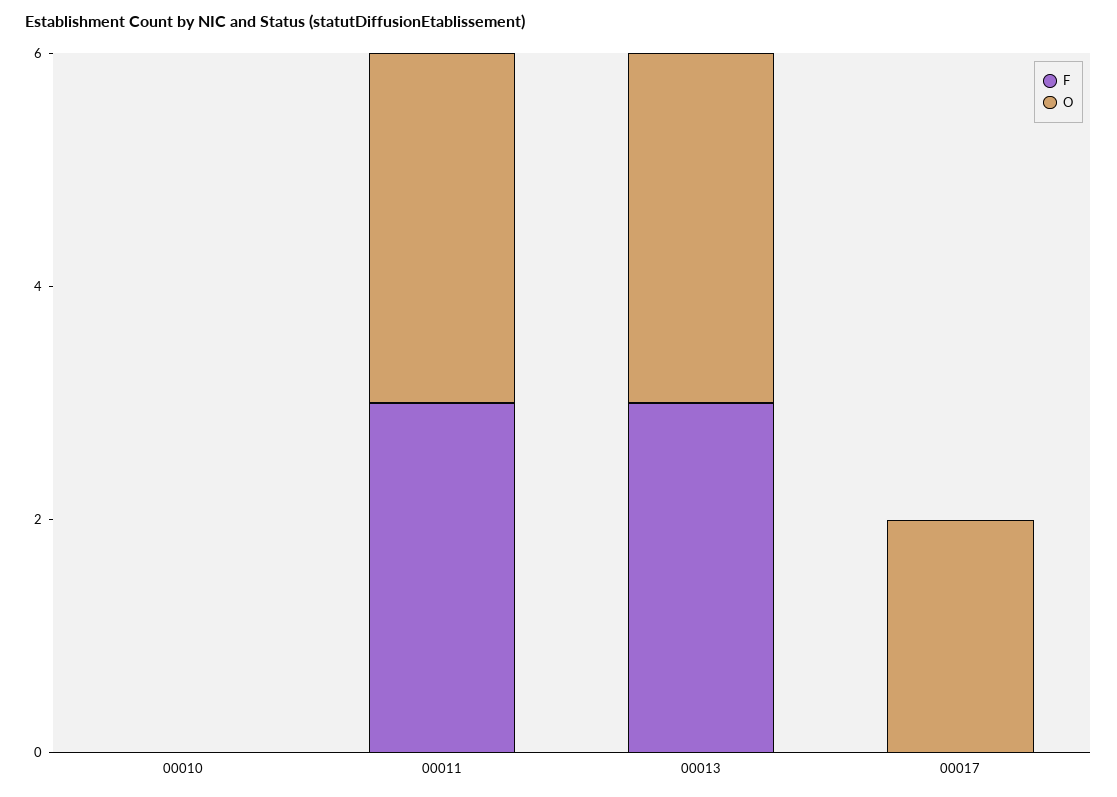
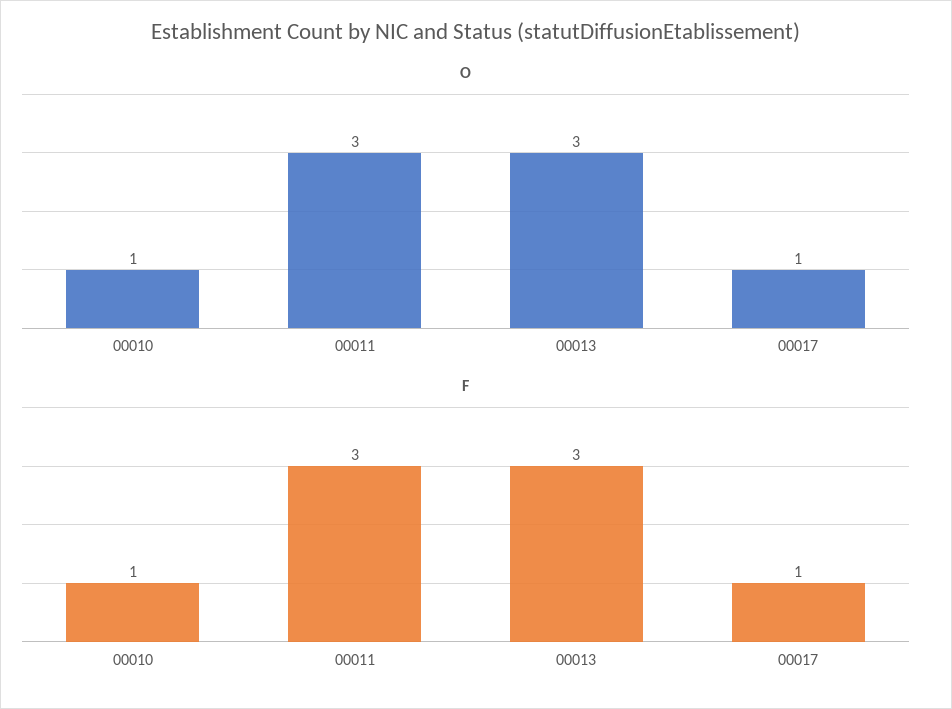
F, 00010: 0 -> 1
O, 00010: 0 -> 1
F, 00017: 0 -> 1
O, 00017: 2 -> 1

